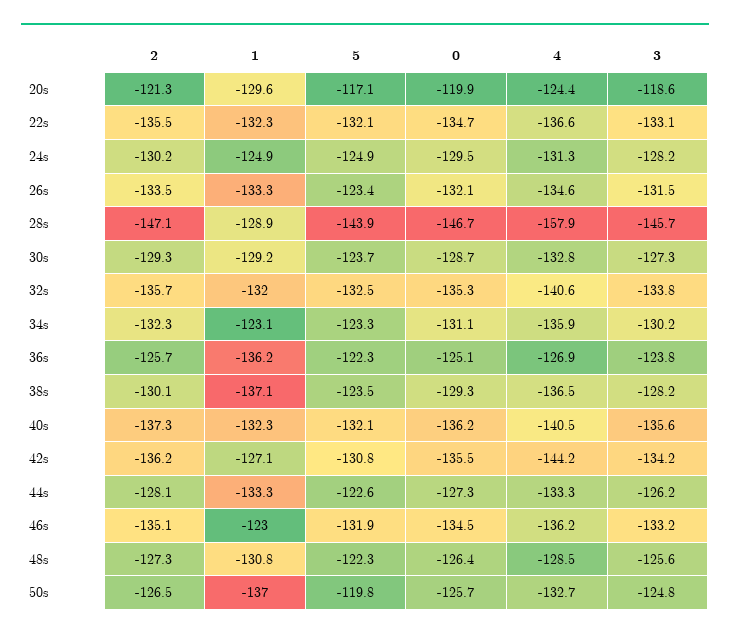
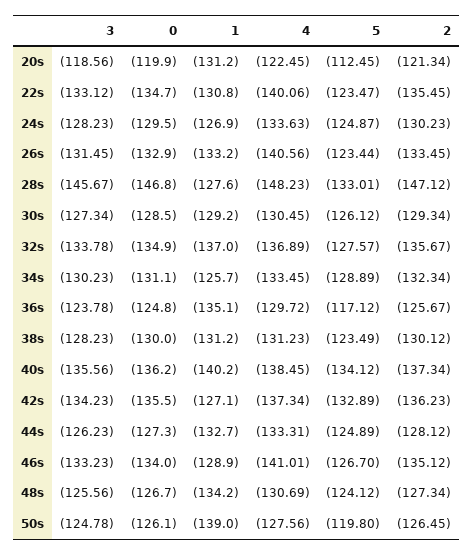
1, 20s: -129.6 -> -131.2
5, 20s: -117.1 -> -112.45
4, 20s: -124.4 -> -122.45
1, 22s: -132.3 -> -130.8
5, 22s: -132.1 -> -123.47
4, 22s: -136.6 -> -140.06
1, 24s: -124.9 -> -126.9
4, 24s: -131.3 -> -133.63
1, 26s: -133.3 -> -133.2
0, 26s: -132.1 -> -132.9
4, 26s: -134.6 -> -140.56
1, 28s: -128.9 -> -127.6
5, 28s: -143.9 -> -133.01
0, 28s: -146.7 -> -146.8
4, 28s: -157.9 -> -148.23
5, 30s: -123.7 -> -126.12
0, 30s: -128.7 -> -128.5
4, 30s: -132.8 -> -130.45
1, 32s: -132 -> -137
5, 32s: -132.5 -> -127.57
0, 32s: -135.3 -> -134.9
4, 32s: -140.6 -> -136.89
1, 34s: -123.1 -> -125.7
5, 34s: -123.3 -> -128.89
4, 34s: -135.9 -> -133.45
1, 36s: -136.2 -> -135.1
5, 36s: -122.3 -> -117.12
0, 36s: -125.1 -> -124.8
4, 36s: -126.9 -> -129.72
1, 38s: -137.1 -> -131.2
0, 38s: -129.3 -> -130
4, 38s: -136.5 -> -131.23
1, 40s: -132.3 -> -140.2
5, 40s: -132.1 -> -134.12
4, 40s: -140.5 -> -138.45
5, 42s: -130.8 -> -132.89
4, 42s: -144.2 -> -137.34
1, 44s: -133.3 -> -132.7
5, 44s: -122.6 -> -124.89
1, 46s: -123 -> -128.9
5, 46s: -131.9 -> -126.7
0, 46s: -134.5 -> -134
4, 46s: -136.2 -> -141.01
1, 48s: -130.8 -> -134.2
5, 48s: -122.3 -> -124.12
0, 48s: -126.4 -> -126.7
4, 48s: -128.5 -> -130.69
1, 50s: -137 -> -139
0, 50s: -125.7 -> -126.1
4, 50s: -132.7 -> -127.56

